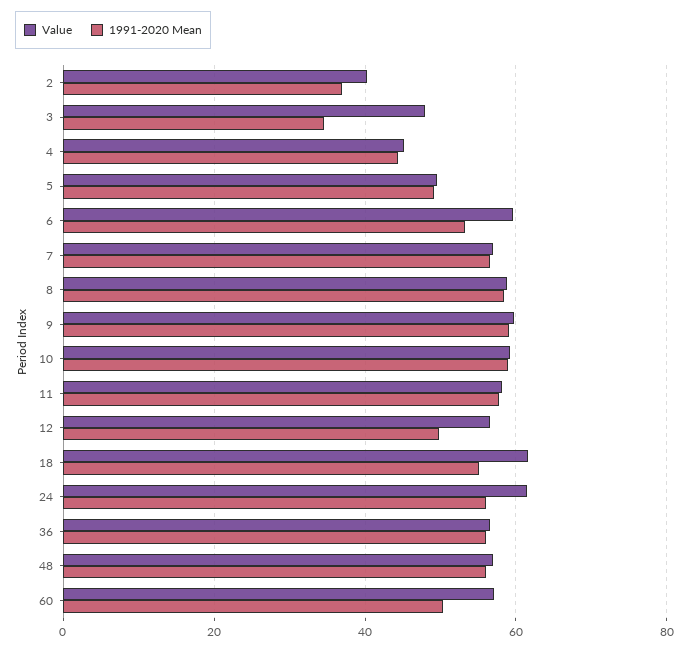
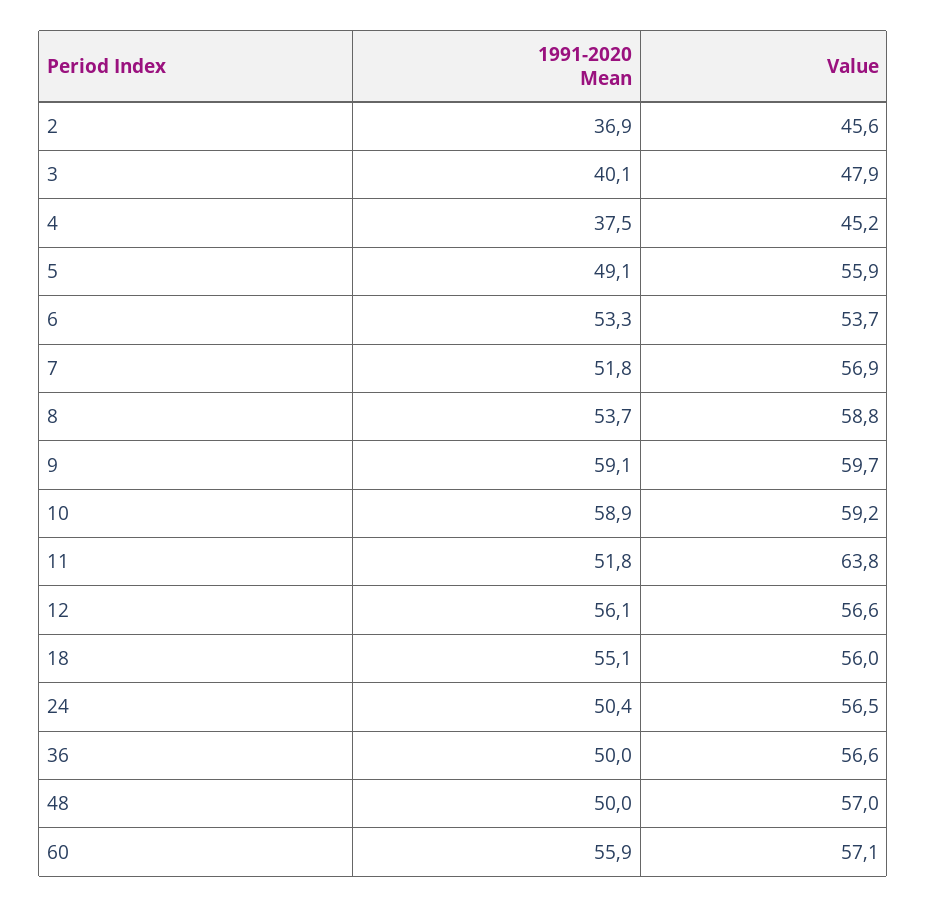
Value, 2: 40 -> 45.6
1991-2020 Mean, 3: 34 -> 40.1
1991-2020 Mean, 4: 44 -> 37.5
Value, 5: 50 -> 55.9
Value, 6: 60 -> 53.7
1991-2020 Mean, 7: 56 -> 51.8
1991-2020 Mean, 8: 58 -> 53.7
Value, 11: 58 -> 63.8
1991-2020 Mean, 11: 58 -> 51.8
1991-2020 Mean, 12: 50 -> 56.1
Value, 18: 62 -> 56
Value, 24: 62 -> 56.5
1991-2020 Mean, 24: 56 -> 50.4
1991-2020 Mean, 36: 56 -> 50
1991-2020 Mean, 48: 56 -> 50
1991-2020 Mean, 60: 50 -> 55.9

